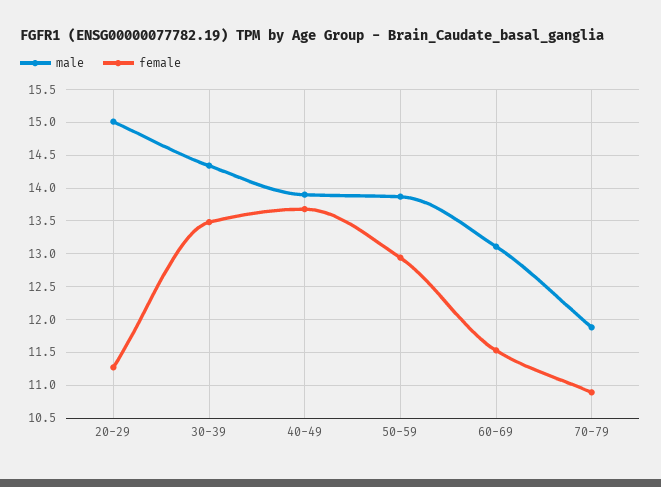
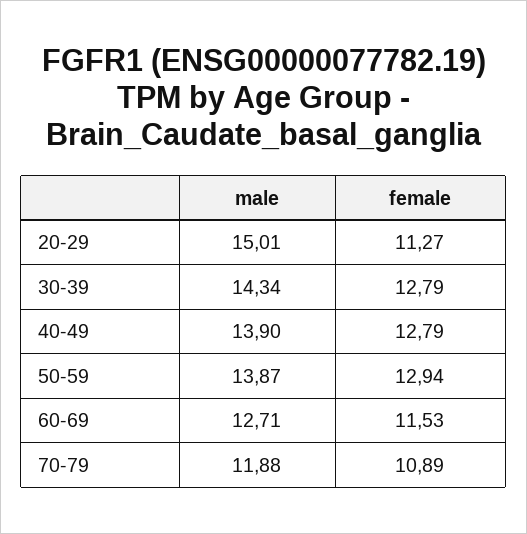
female, 30-39: 13.5 -> 12.79
female, 40-49: 13.7 -> 12.79
male, 60-69: 13.1 -> 12.71

